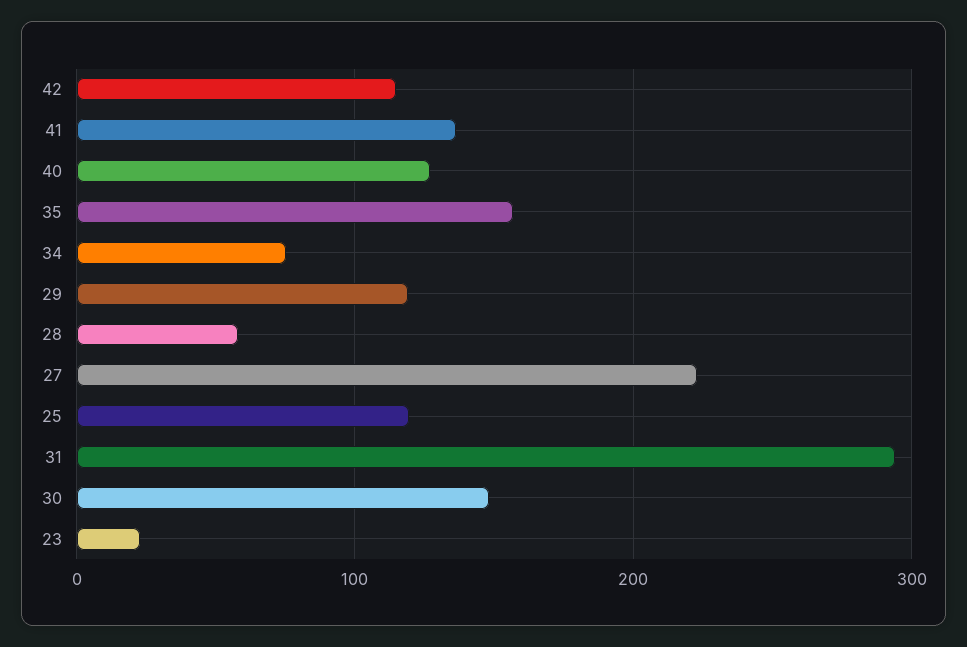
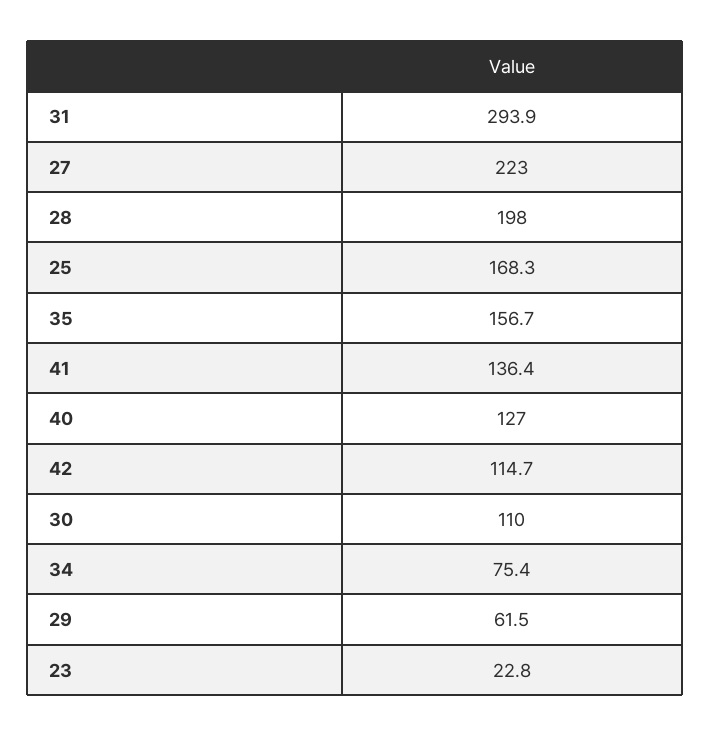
29: 120 -> 61.5
28: 60 -> 198
25: 120 -> 168.3
30: 150 -> 110

